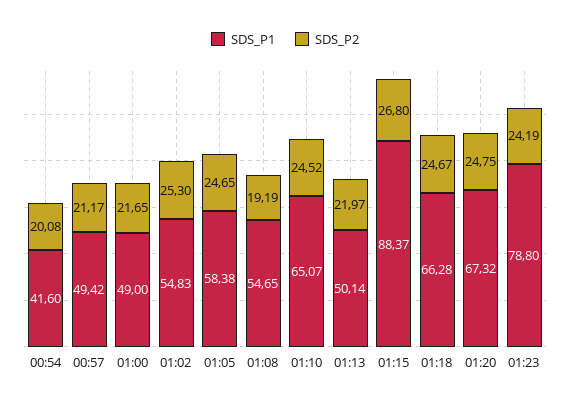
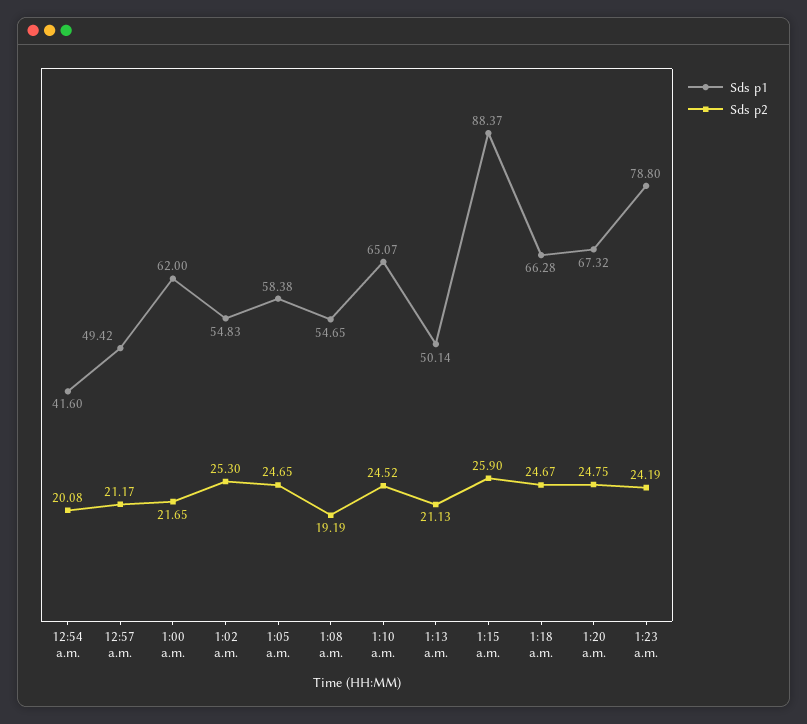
SDS_P1, 01:00: 49 -> 62
SDS_P2, 01:13: 21.97 -> 21.13
SDS_P2, 01:15: 26.8 -> 25.9

